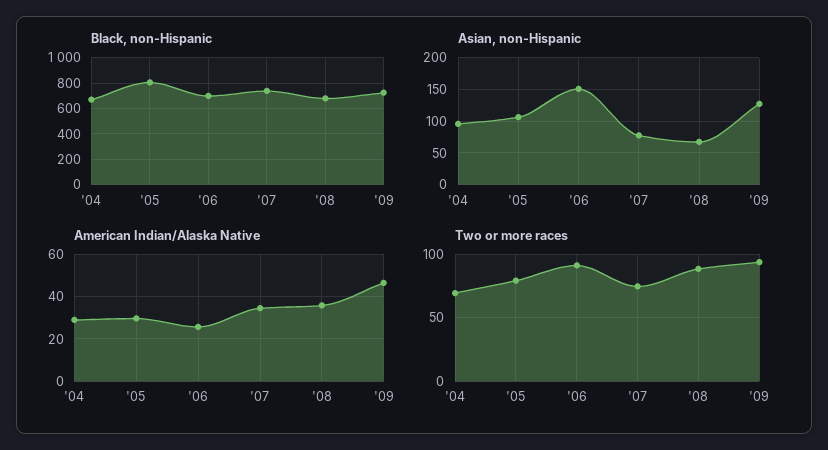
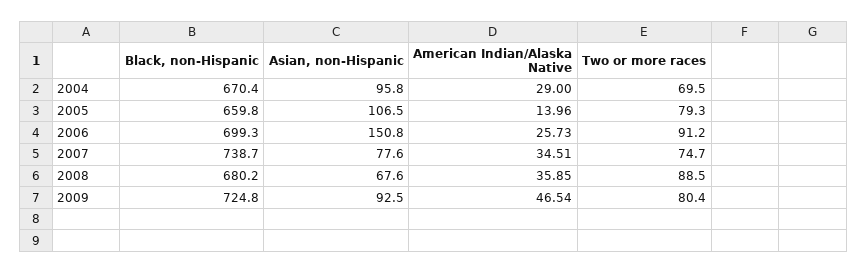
Black, non-Hispanic, '05: 800 -> 659.8
Asian, non-Hispanic, '09: 130 -> 92.5
American Indian/Alaska Native, '05: 30 -> 13.96
Two or more races, '09: 95 -> 80.4

